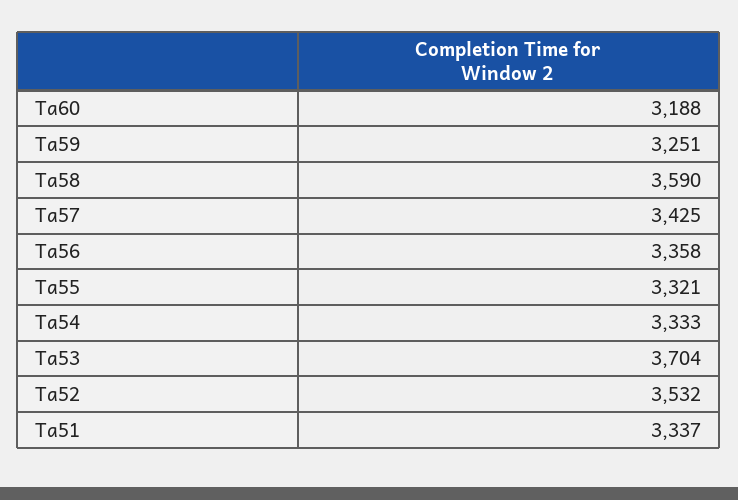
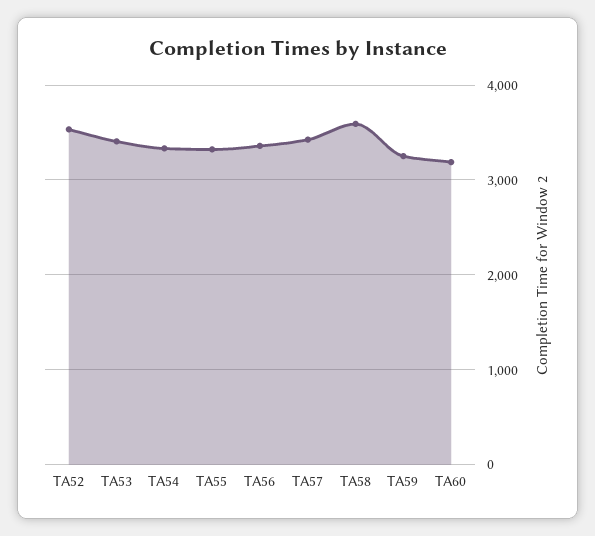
Ta53: 3704 -> 3400
Ta51: 3337 -> none

